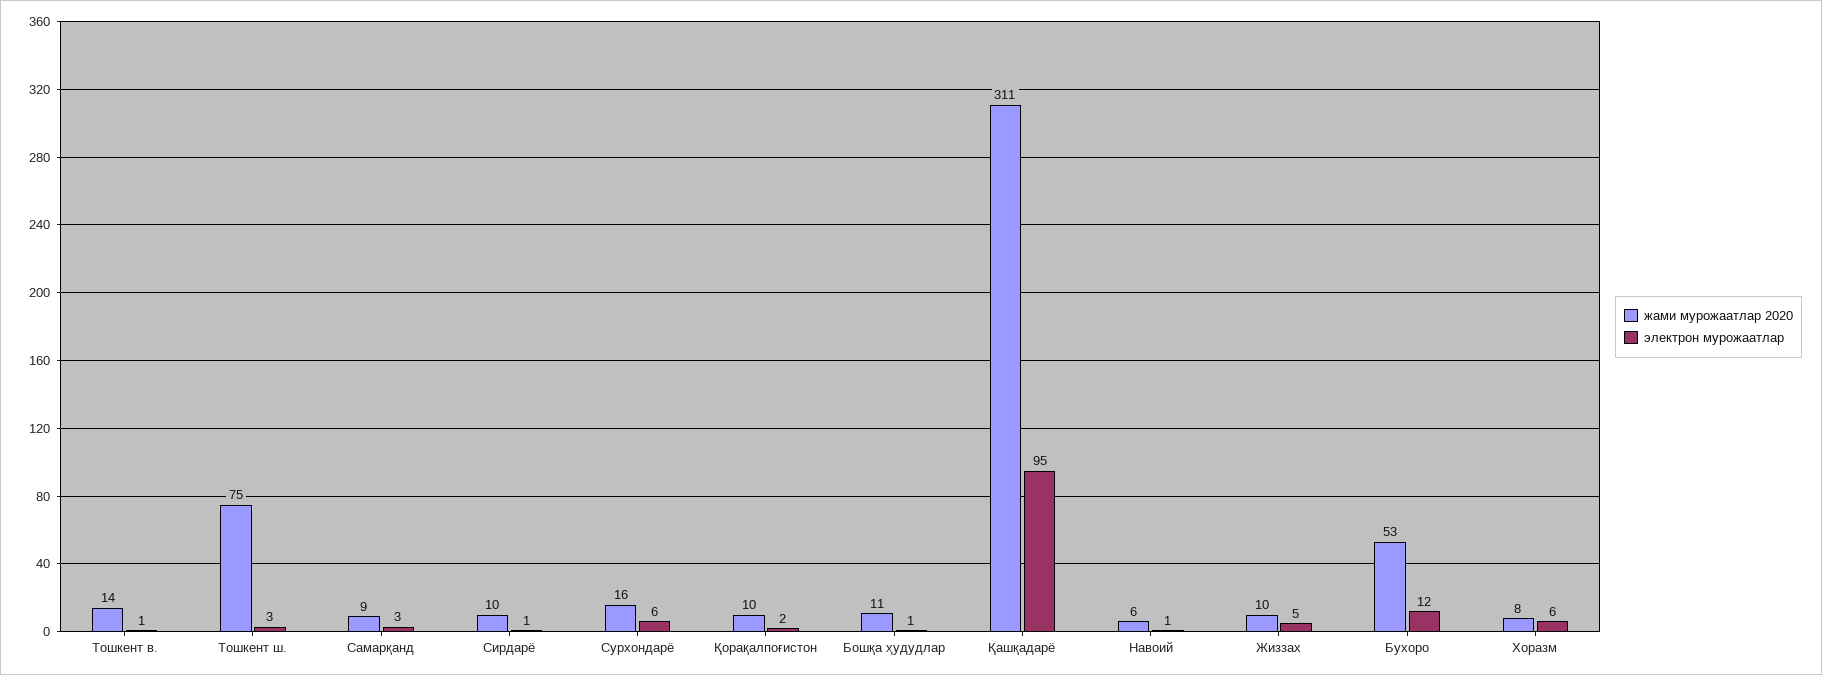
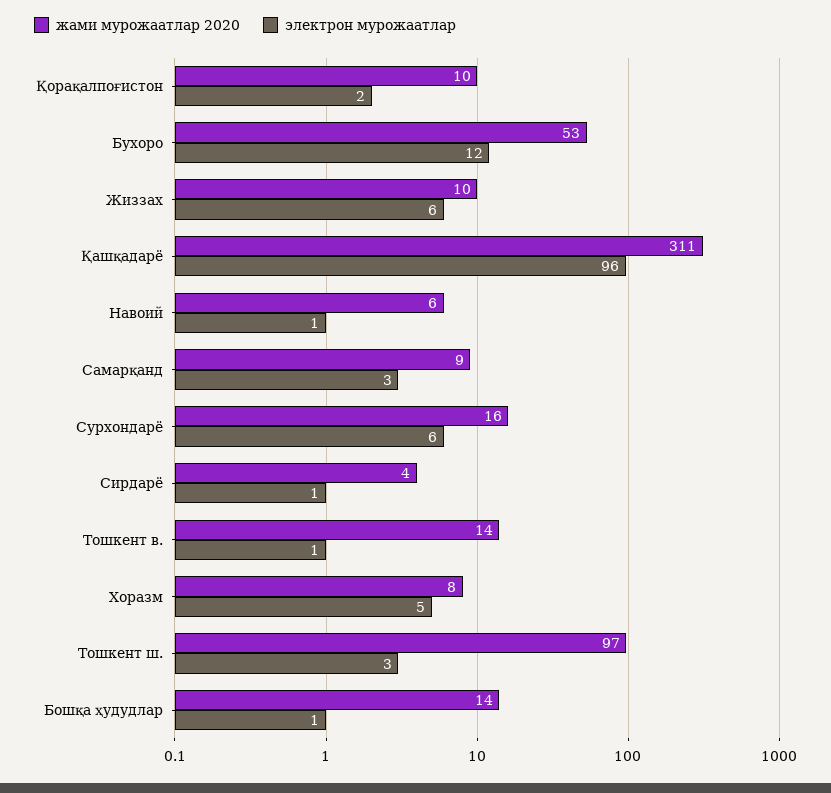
жами мурожаатлар 2020, Тошкент ш.: 75 -> 97
жами мурожаатлар 2020, Сирдарё: 10 -> 4
жами мурожаатлар 2020, Бошқа ҳудудлар: 11 -> 14
электрон мурожаатлар, Қашқадарё: 95 -> 96
электрон мурожаатлар, Жиззах: 5 -> 6
электрон мурожаатлар, Хоразм: 6 -> 5

